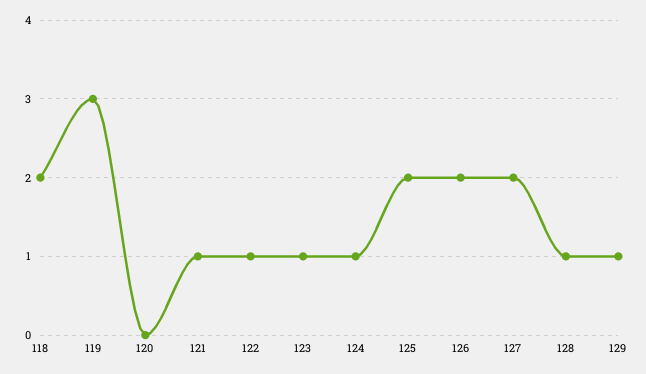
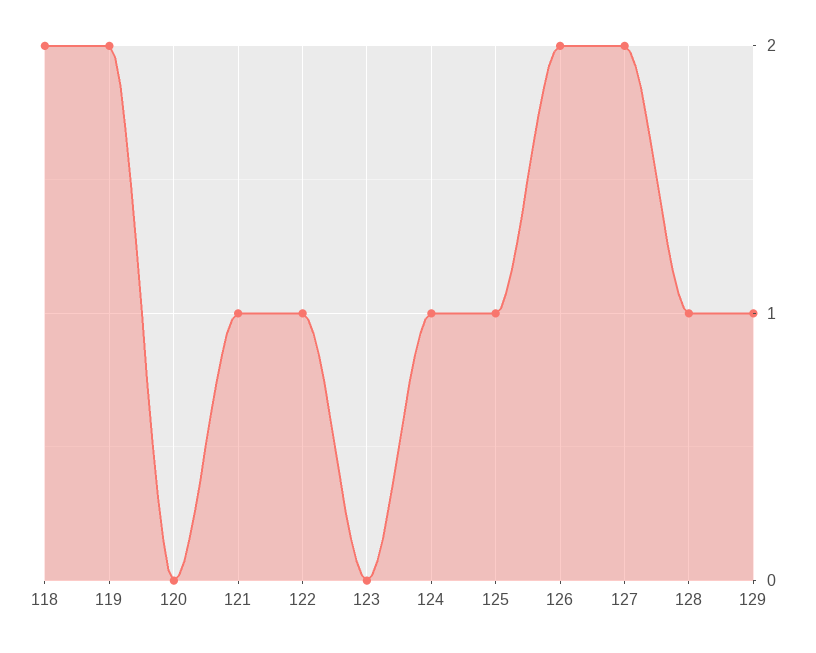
119: 3 -> 2
123: 1 -> 0
125: 2 -> 1

